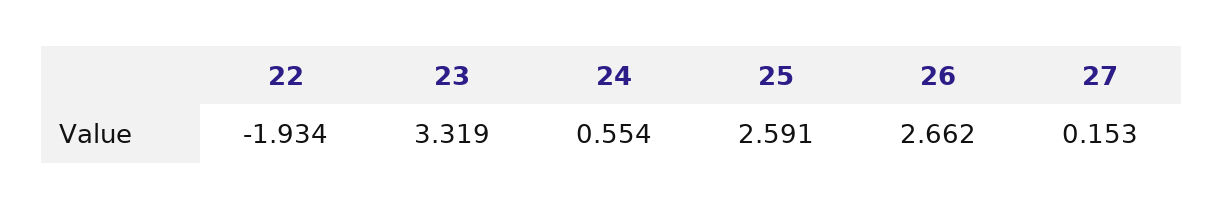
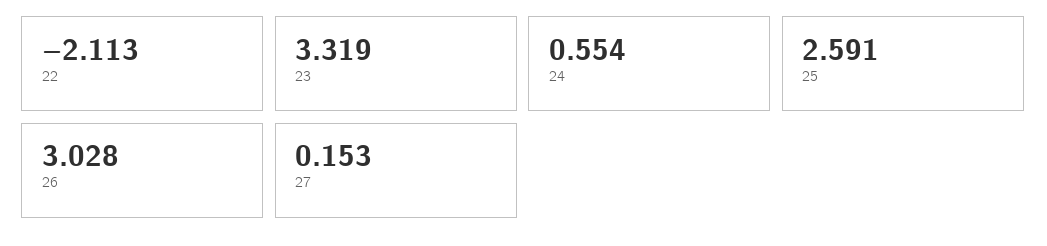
22: -1.934 -> -2.113
26: 2.662 -> 3.028

